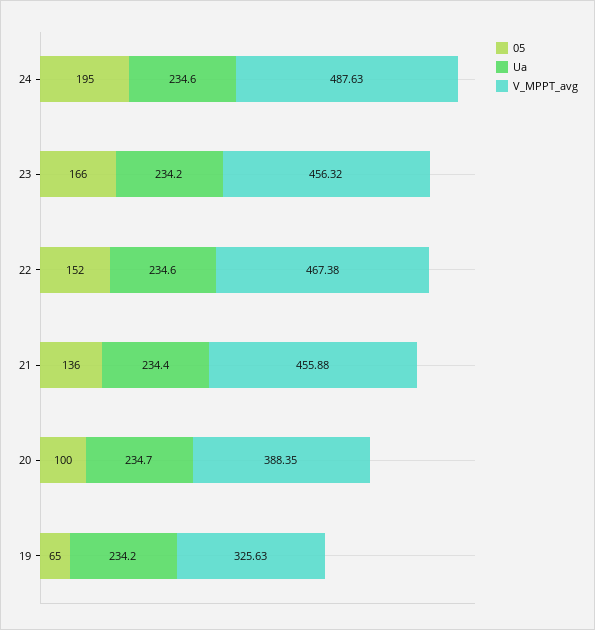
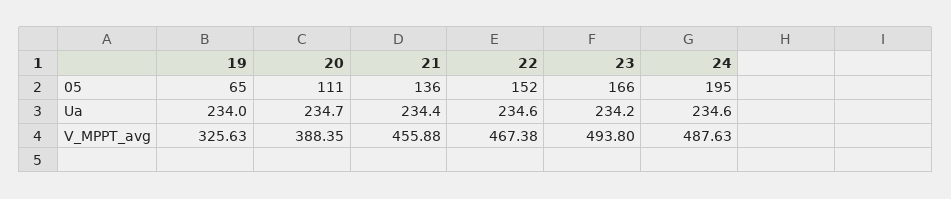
V_MPPT_avg, 23: 456.32 -> 493.8
05, 20: 100 -> 111
Ua, 19: 234.2 -> 234

